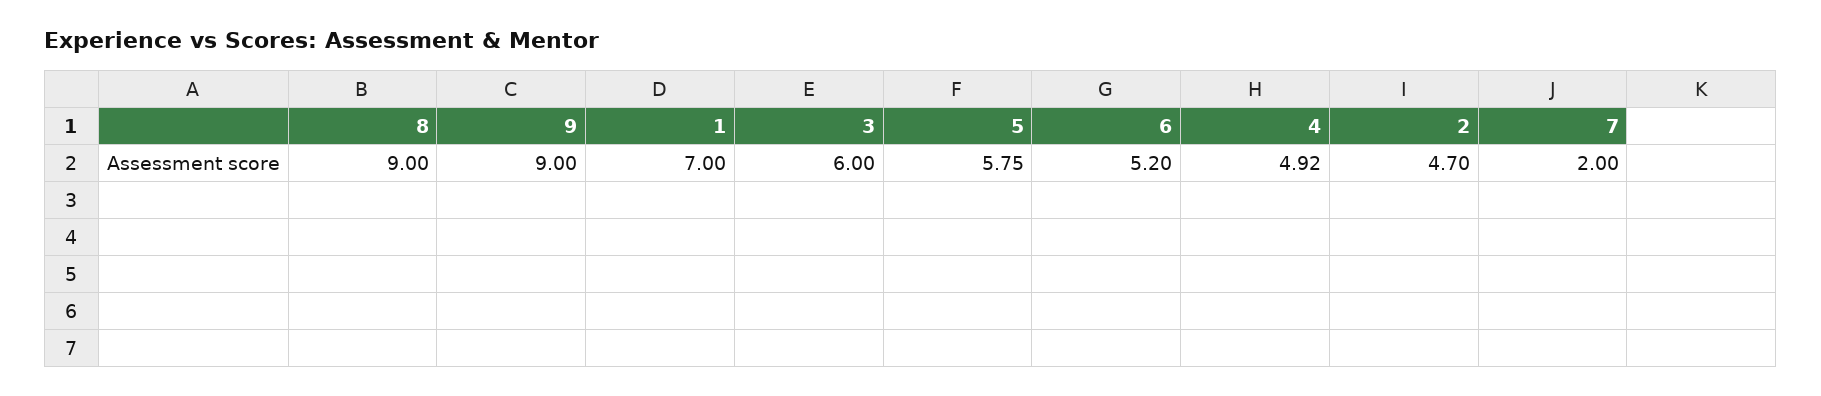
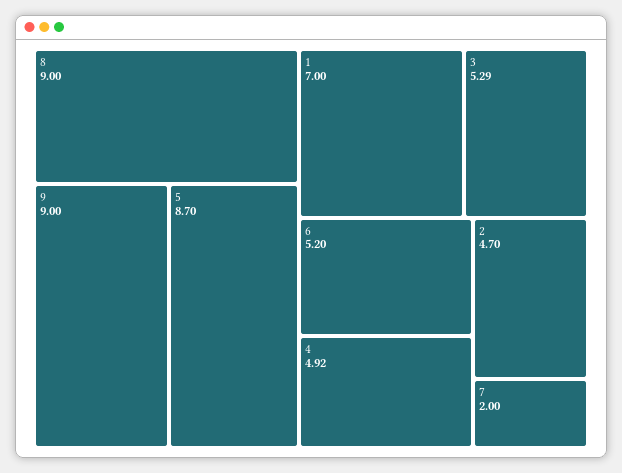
3: 6 -> 5.29
5: 5.75 -> 8.7

